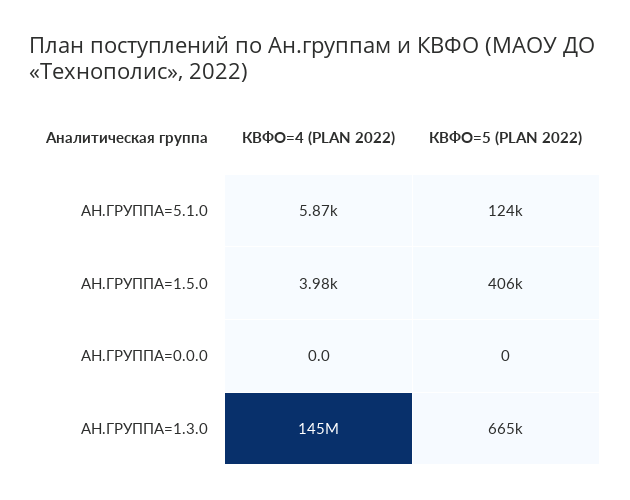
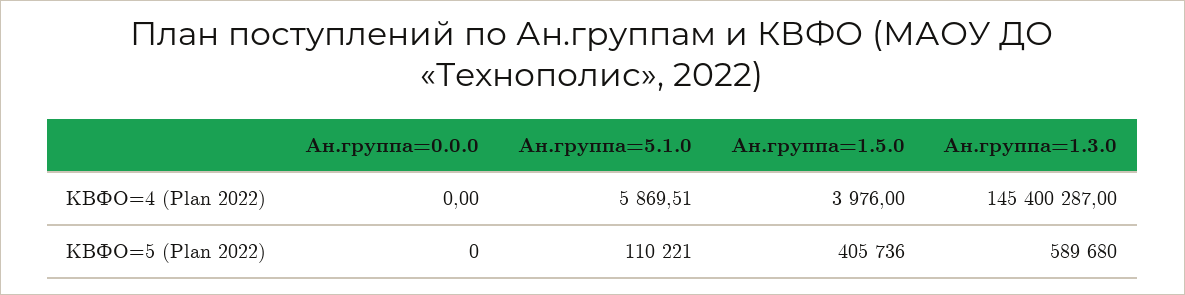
КВФО=5 (PLAN 2022), АН.ГРУППА=5.1.0: 124000 -> 110221
КВФО=5 (PLAN 2022), АН.ГРУППА=1.3.0: 665000 -> 589680

